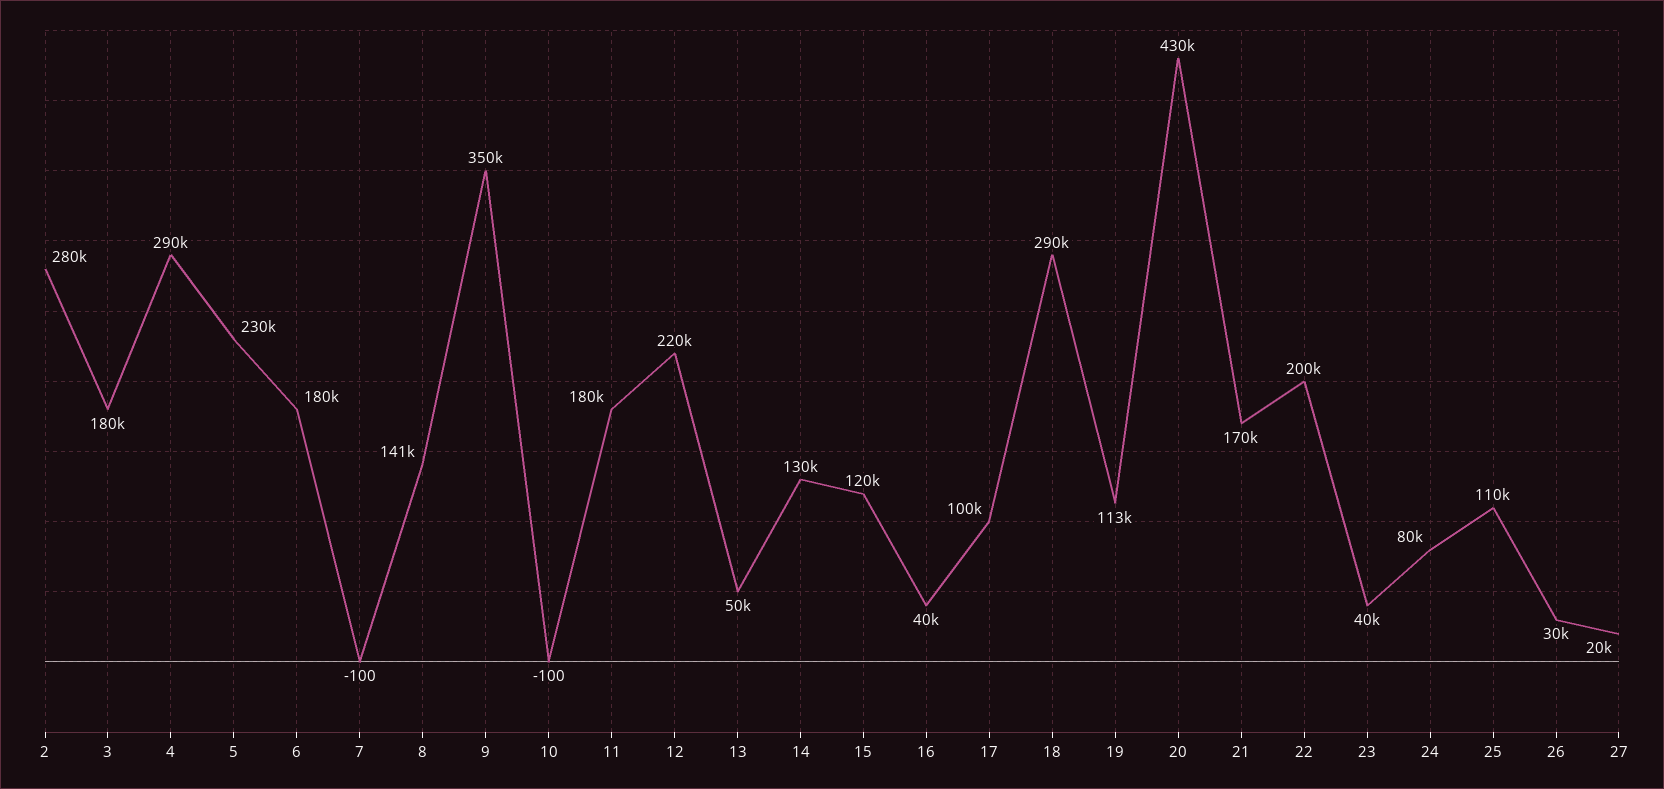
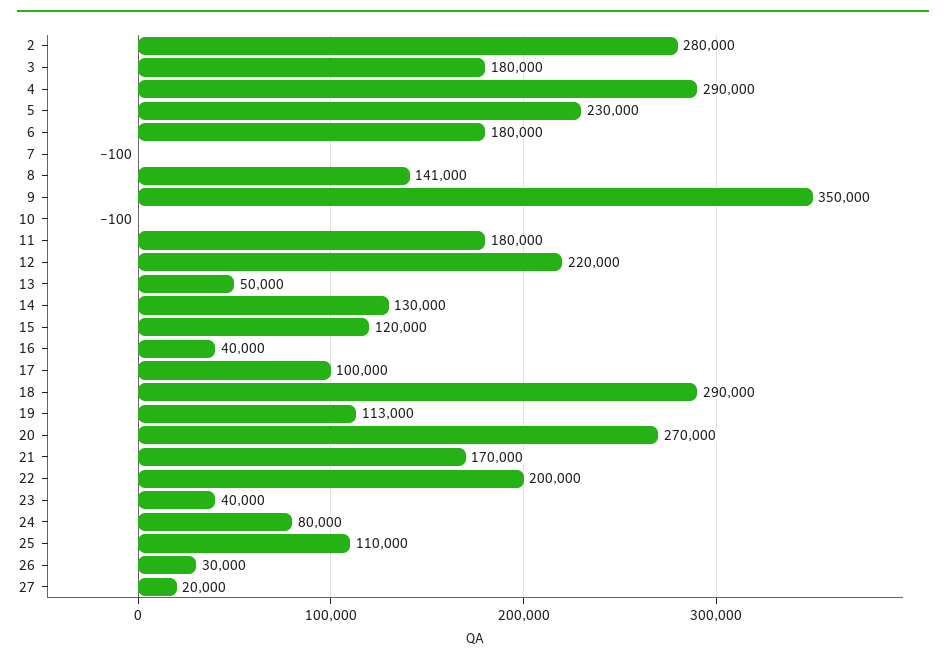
20: 430000 -> 270000

